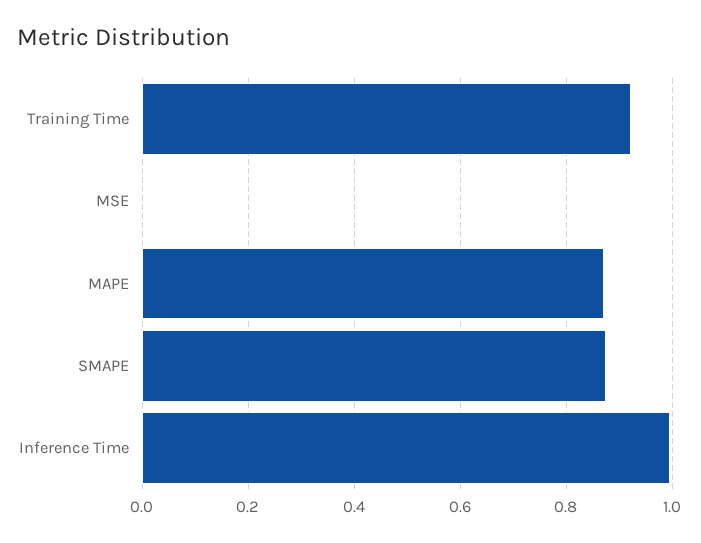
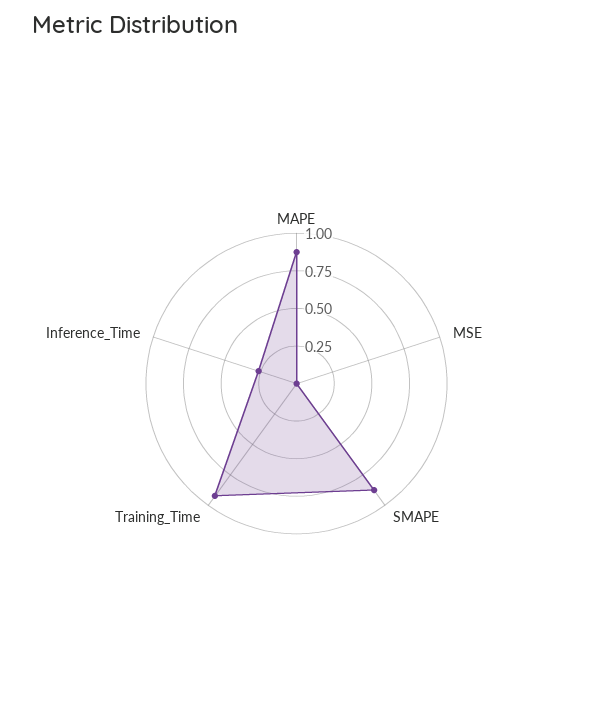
Inference Time: 1 -> 0.25

